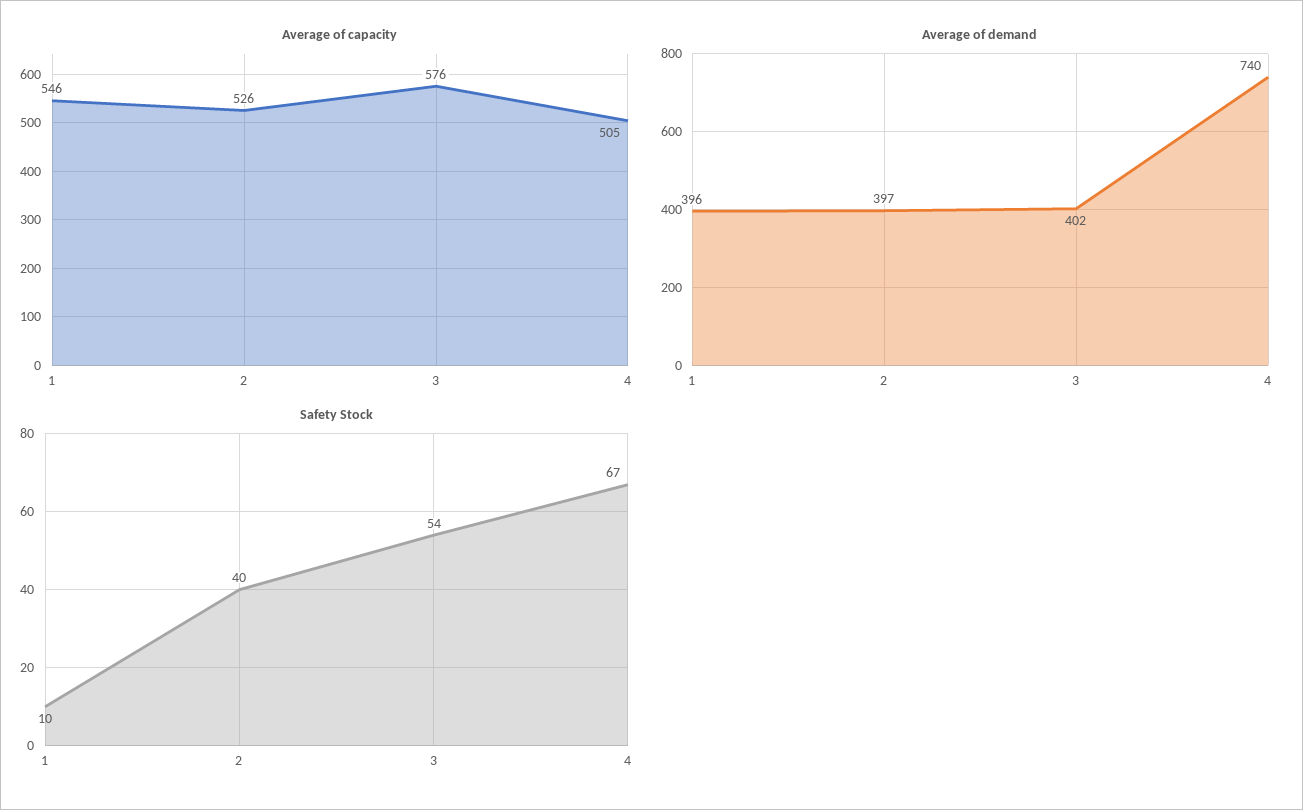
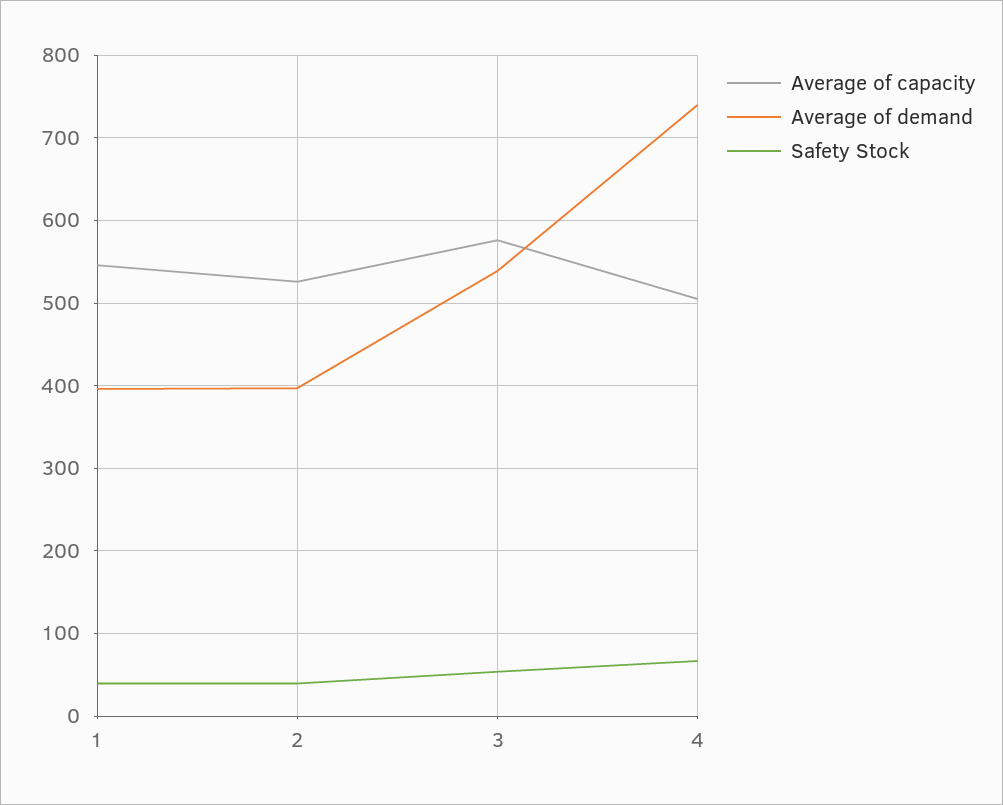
Average of demand, 3: 402 -> 540
Safety Stock, 1: 10 -> 40

